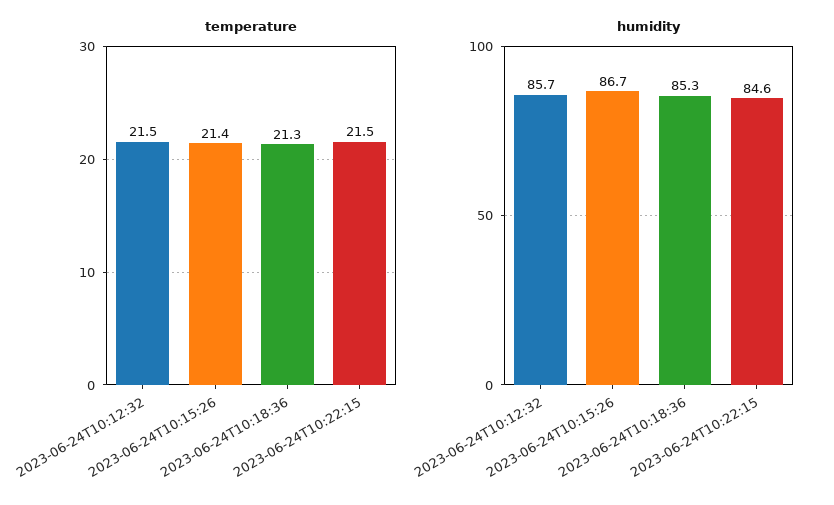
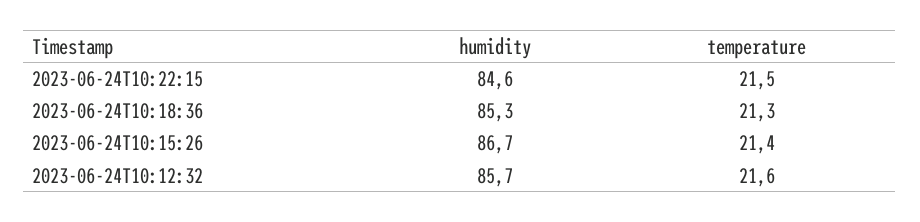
temperature, 2023-06-24T10:12:32: 21.5 -> 21.6

